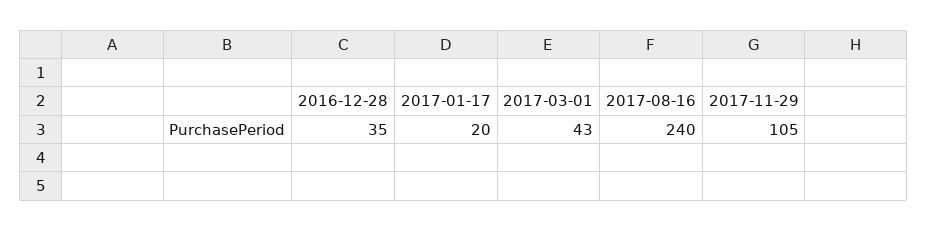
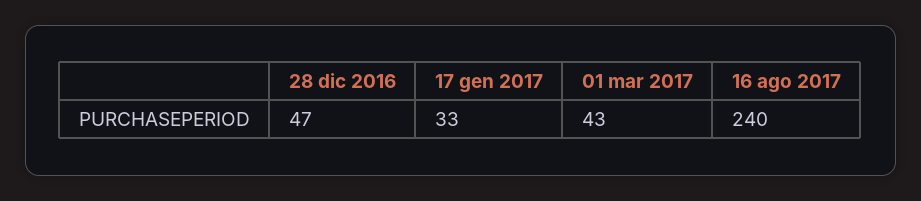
2016-12-28: 35 -> 47
2017-01-17: 20 -> 33
2017-11-29: 105 -> none

